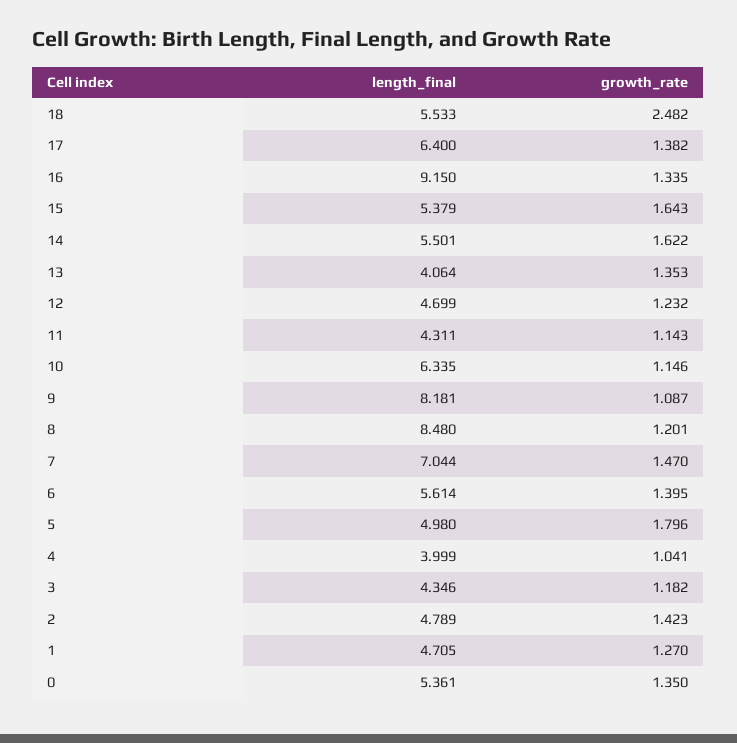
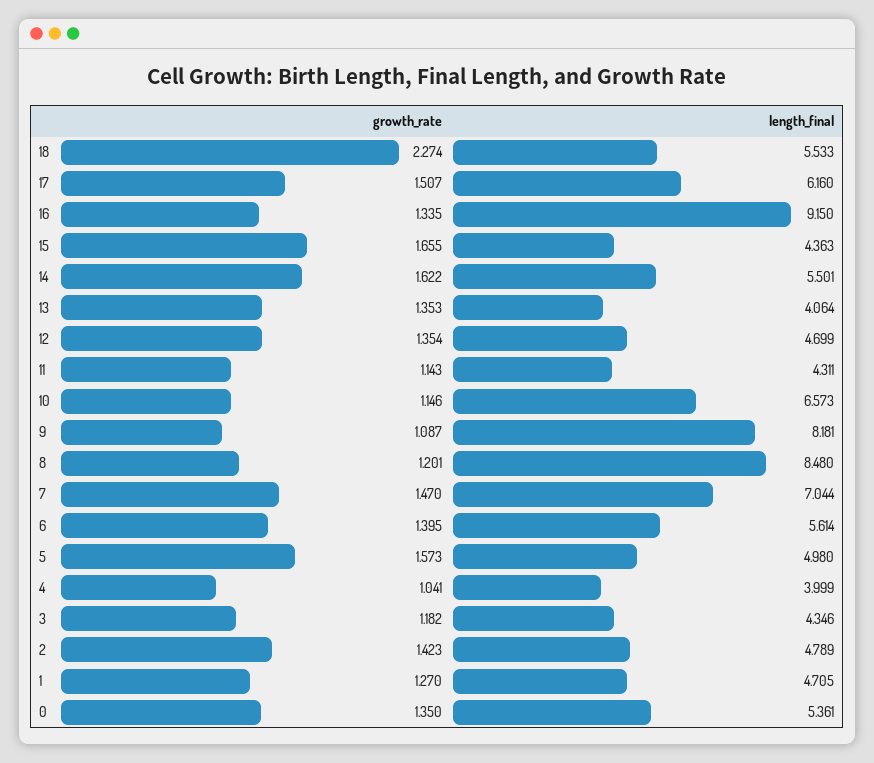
growth_rate, 18: 2.482 -> 2.274
length_final, 17: 6.4 -> 6.16
growth_rate, 17: 1.382 -> 1.507
length_final, 15: 5.379 -> 4.363
growth_rate, 15: 1.643 -> 1.655
growth_rate, 12: 1.232 -> 1.354
length_final, 10: 6.335 -> 6.573
growth_rate, 5: 1.796 -> 1.573

